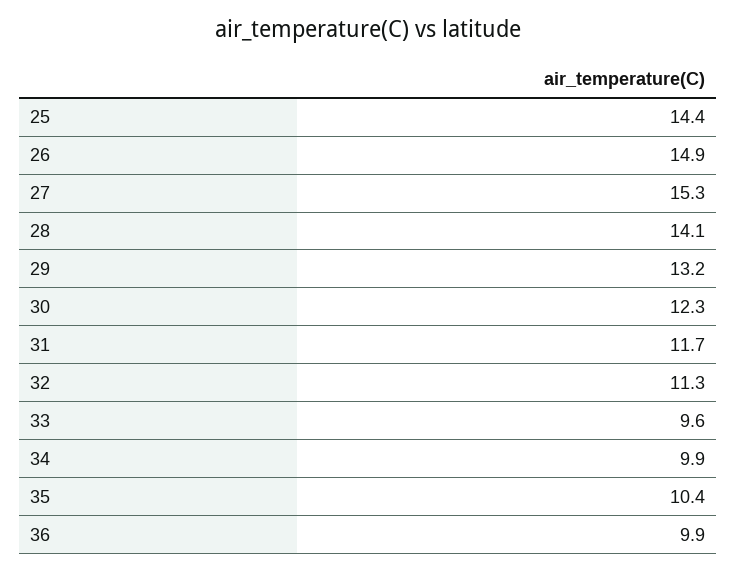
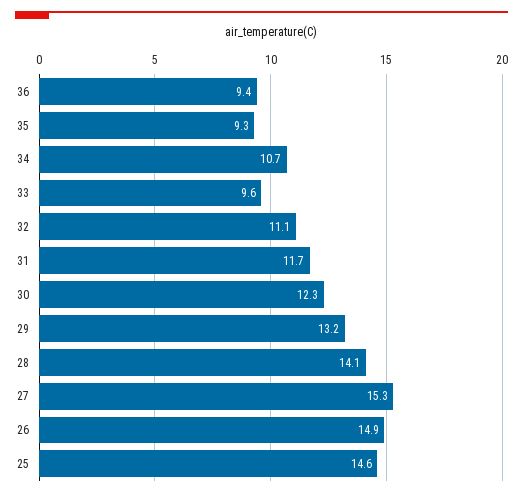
25: 14.4 -> 14.6
32: 11.3 -> 11.1
34: 9.9 -> 10.7
35: 10.4 -> 9.3
36: 9.9 -> 9.4

